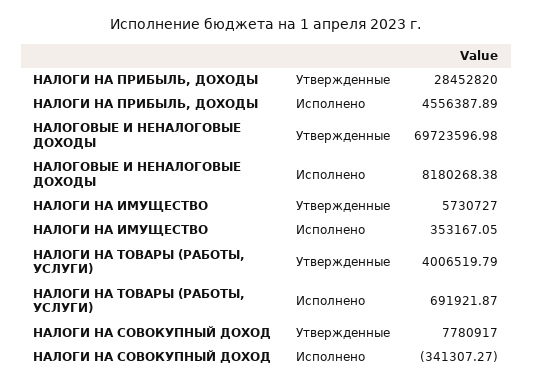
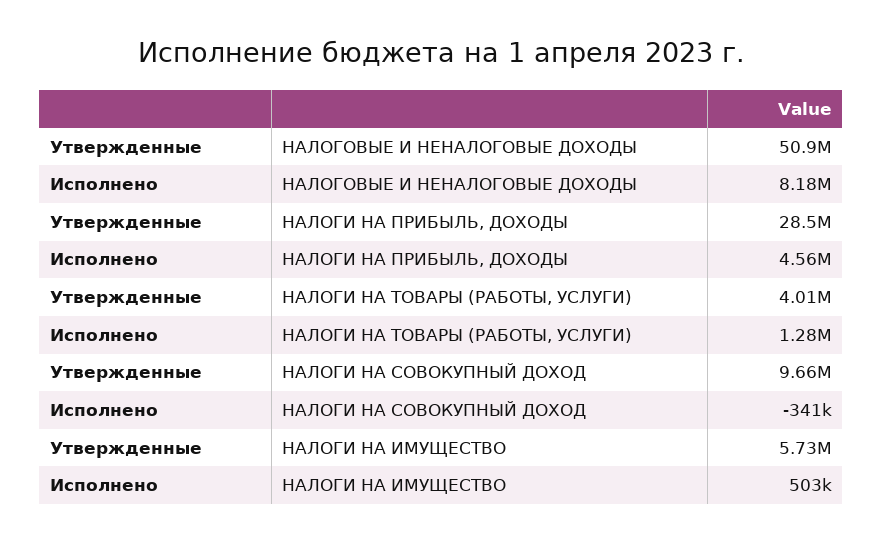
НАЛОГОВЫЕ И НЕНАЛОГОВЫЕ ДОХОДЫ, Утвержденные: 69723596.98 -> 50900000
НАЛОГИ НА ИМУЩЕСТВО, Исполнено: 353167.05 -> 503000
НАЛОГИ НА ТОВАРЫ (РАБОТЫ, УСЛУГИ), Исполнено: 691921.87 -> 1280000
НАЛОГИ НА СОВОКУПНЫЙ ДОХОД, Утвержденные: 7780917 -> 9660000

